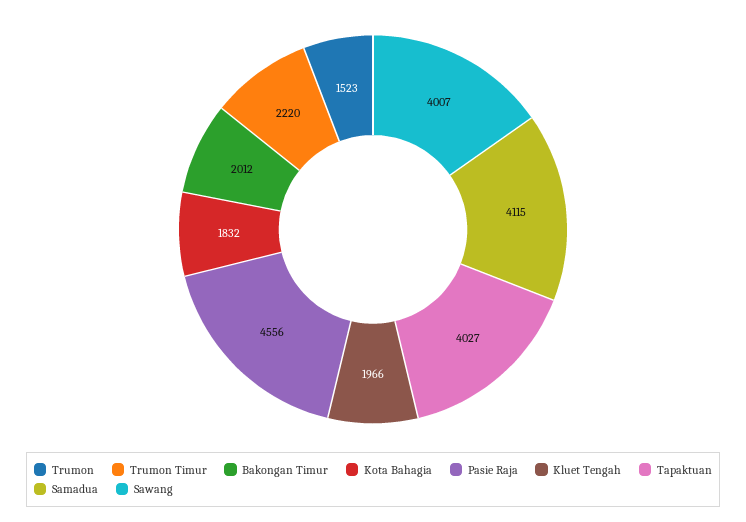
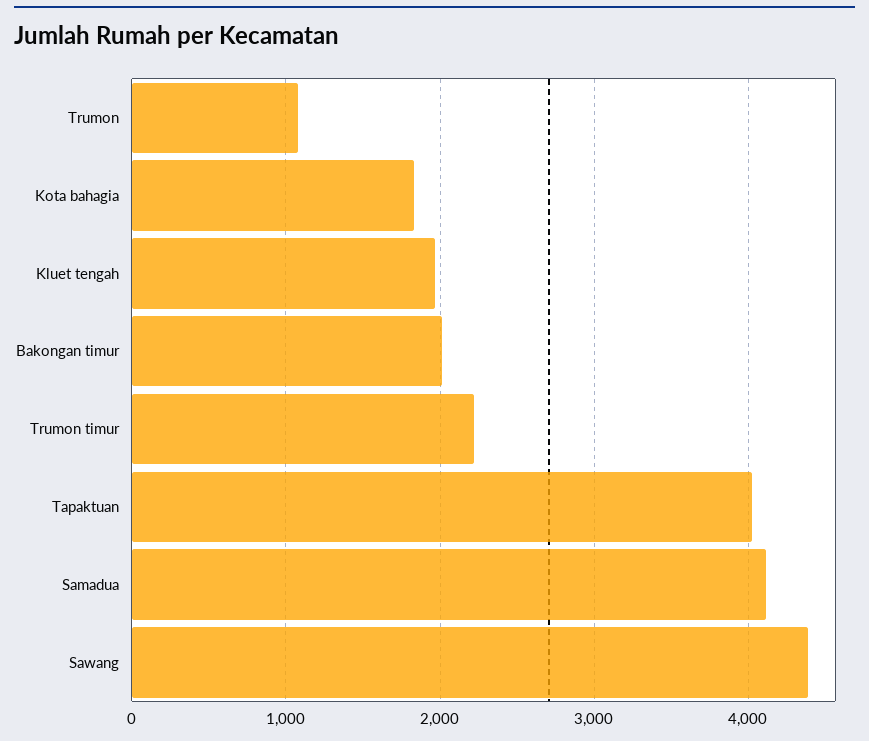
Trumon: 1523 -> 1100
Pasie Raja: 4556 -> none
Sawang: 4007 -> 4400

